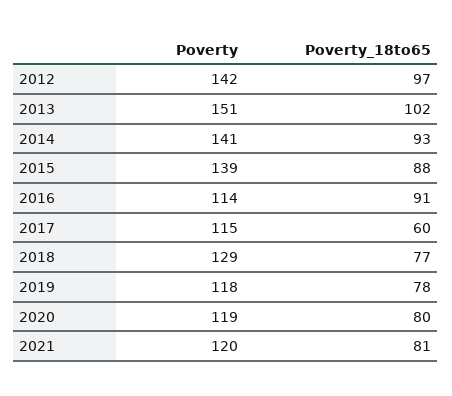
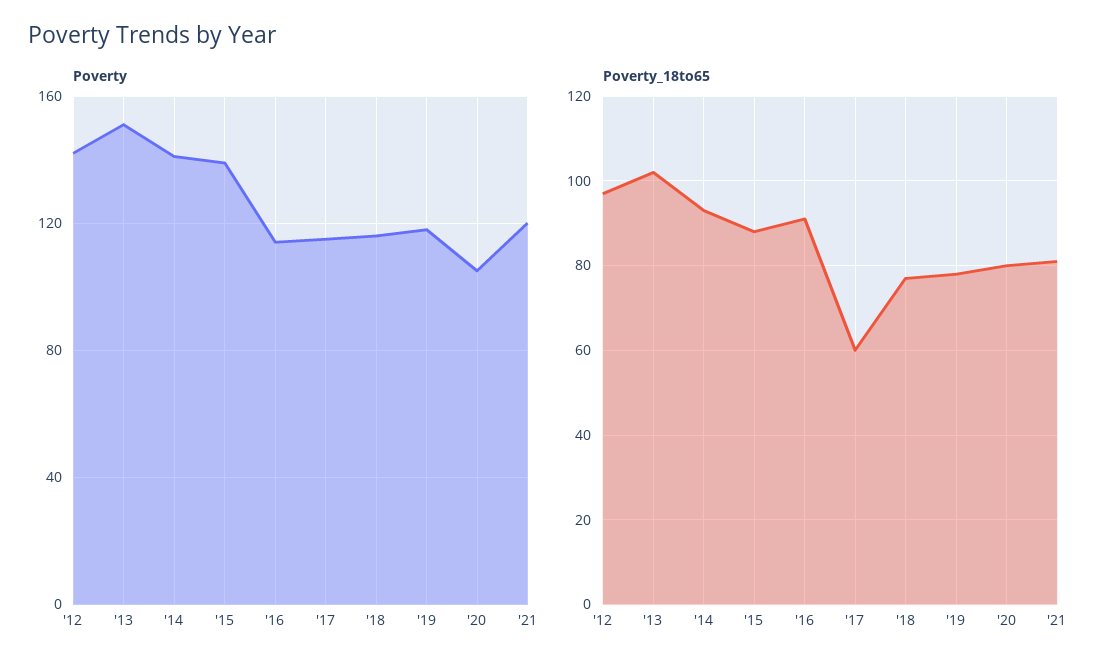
Poverty, 2018: 129 -> 115
Poverty, 2020: 119 -> 105

